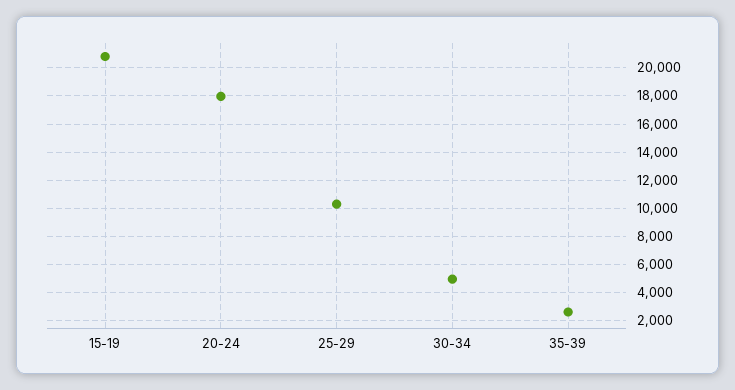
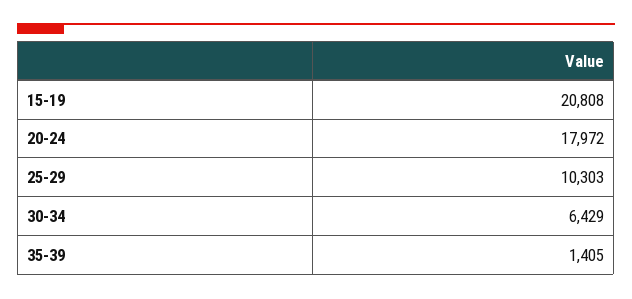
30-34: 5000 -> 6429
35-39: 2500 -> 1405

